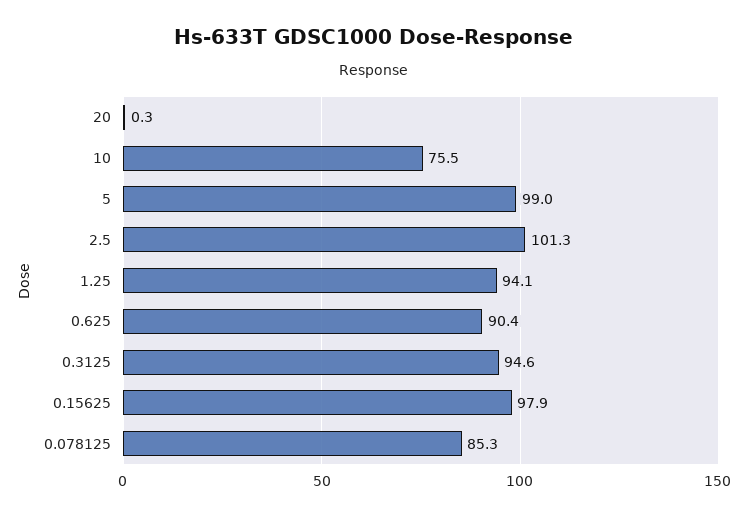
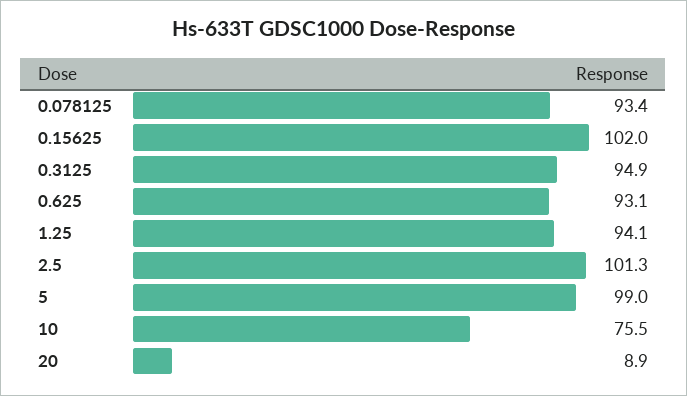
20: 0.3 -> 8.9
0.625: 90.4 -> 93.1
0.3125: 94.6 -> 94.9
0.15625: 97.9 -> 102
0.078125: 85.3 -> 93.4

